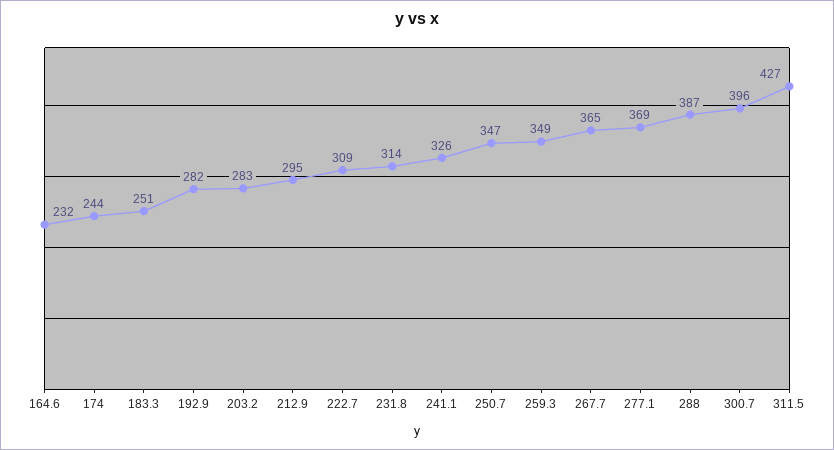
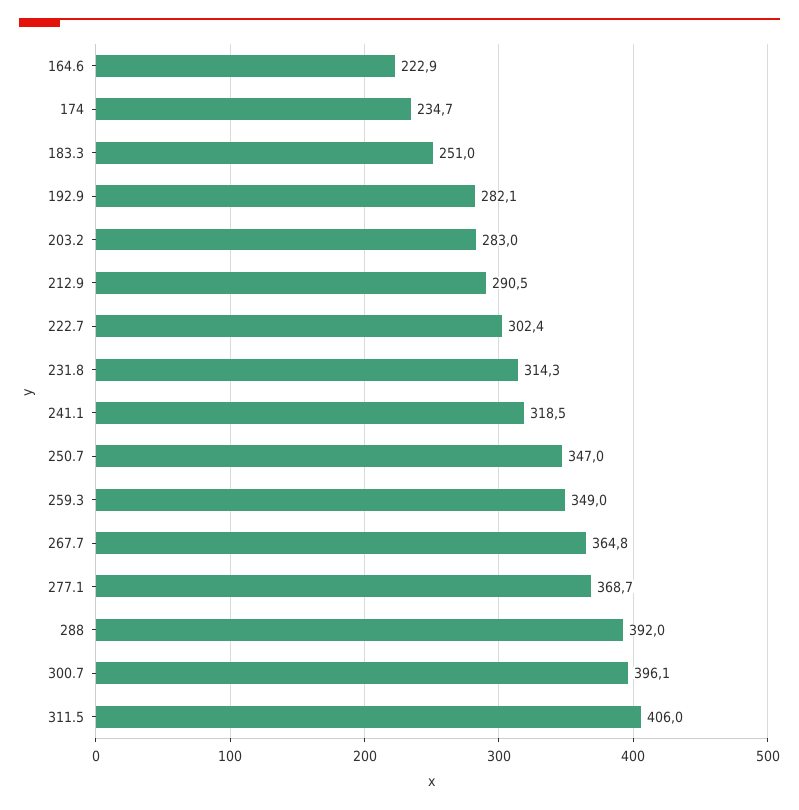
164.6: 232 -> 222.9
174: 244 -> 234.7
212.9: 295 -> 290.5
222.7: 309 -> 302.4
241.1: 326 -> 318.5
288: 387 -> 392
311.5: 427 -> 406

